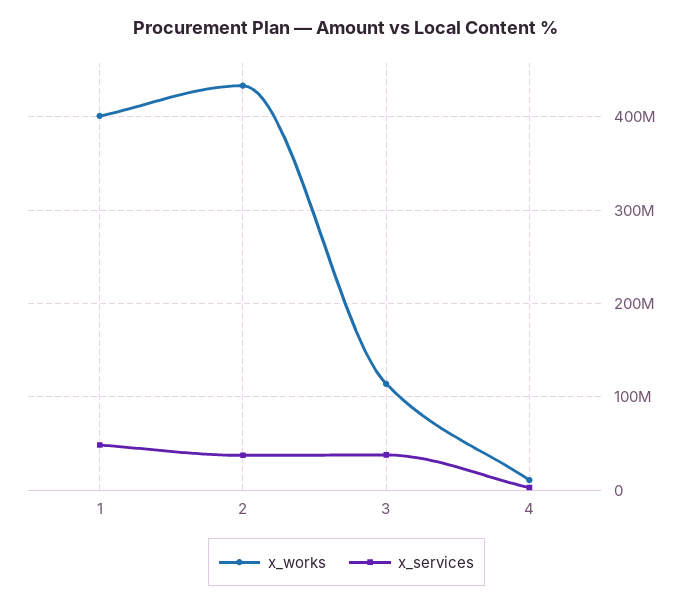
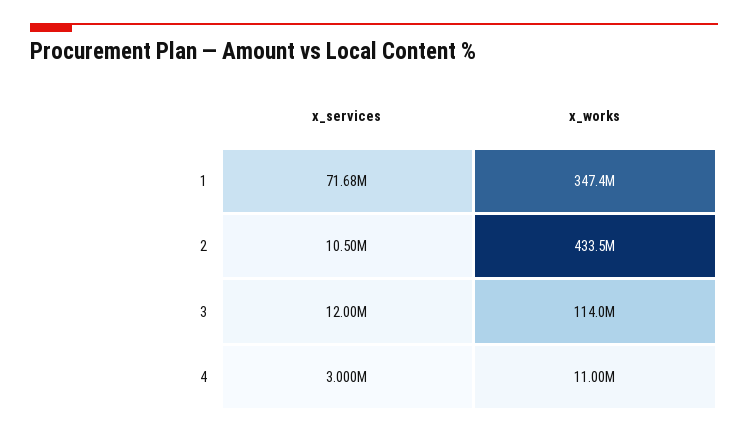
x_works, 1: 400000000 -> 347400000
x_services, 1: 50000000 -> 71680000
x_services, 2: 40000000 -> 10500000
x_services, 3: 40000000 -> 12000000

